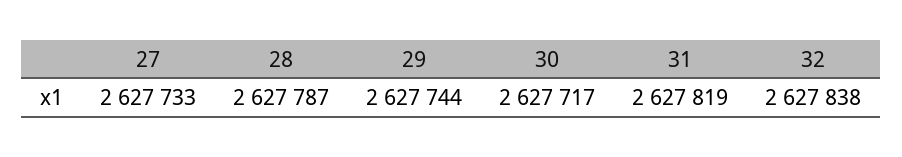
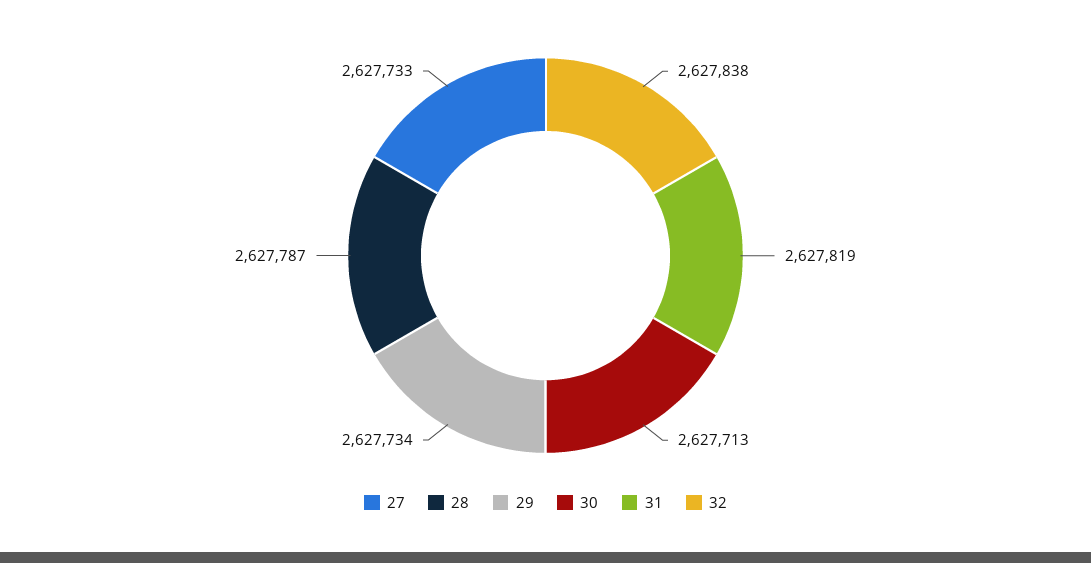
29: 2627744 -> 2627734
30: 2627717 -> 2627713

